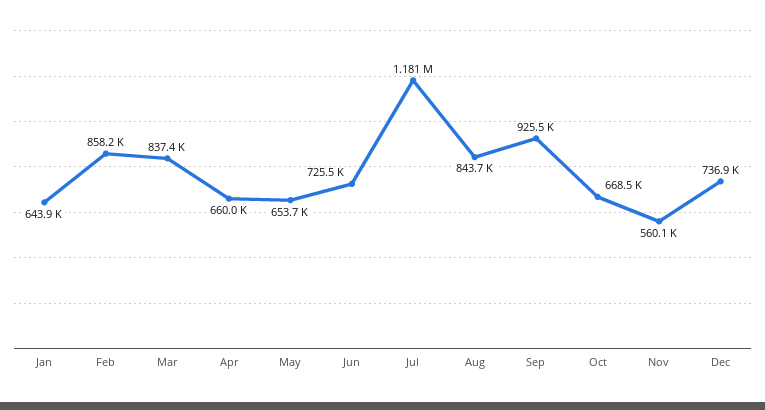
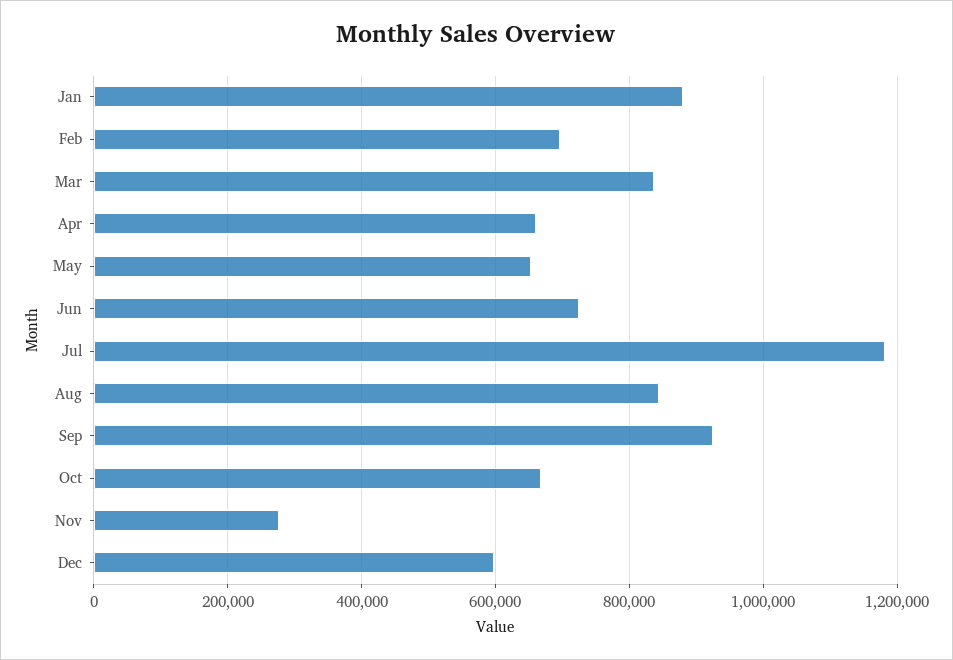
Jan: 643900 -> 880000
Feb: 858200 -> 700000
Nov: 560100 -> 280000
Dec: 736900 -> 600000

